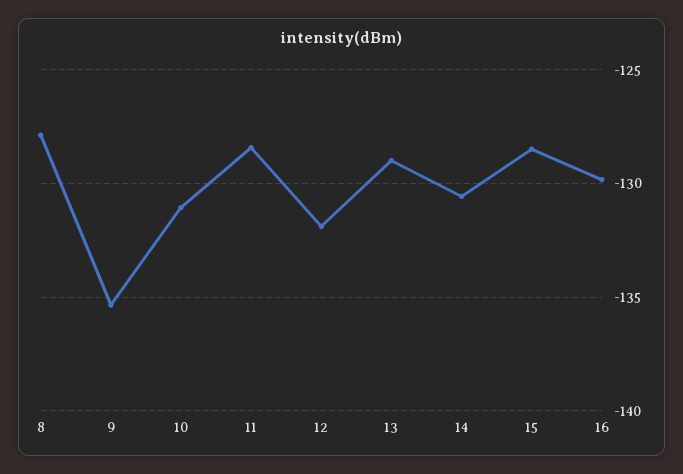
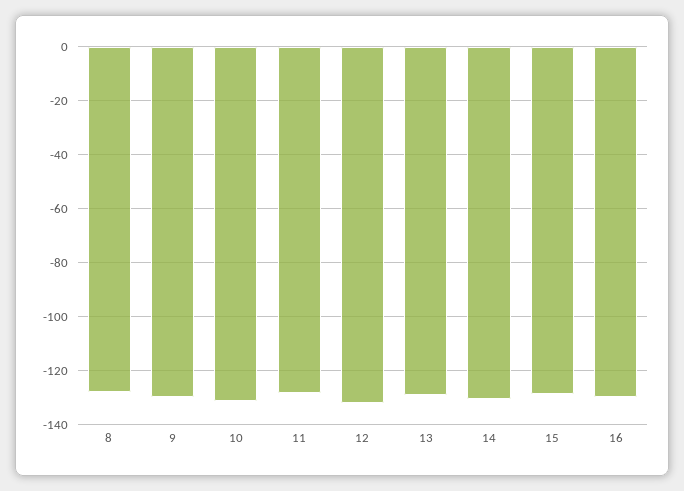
9: -135.5 -> -130

